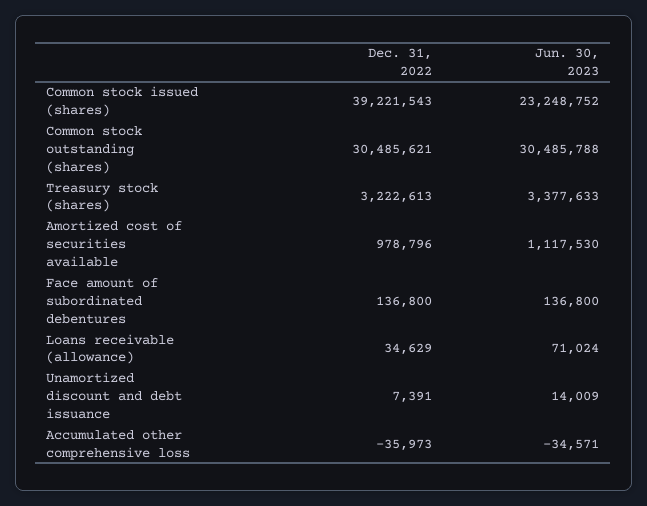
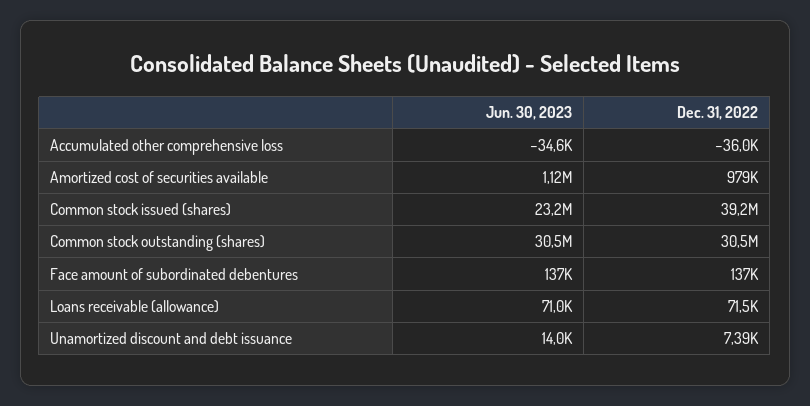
Dec. 31, 2022, Treasury stock (shares): 3222613 -> none
Jun. 30, 2023, Treasury stock (shares): 3377633 -> none
Dec. 31, 2022, Loans receivable (allowance): 34629 -> 71500

